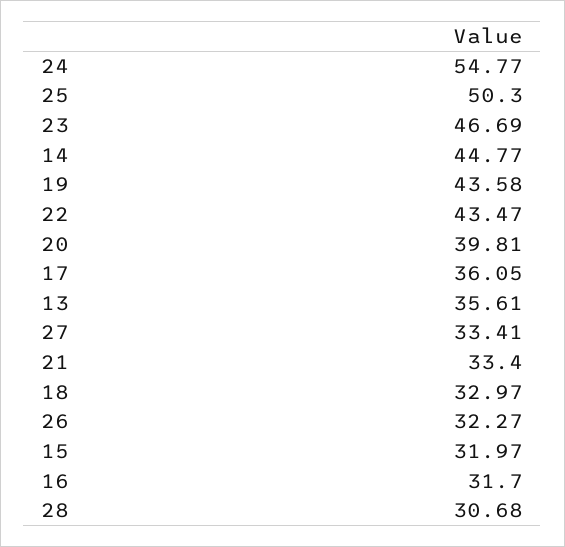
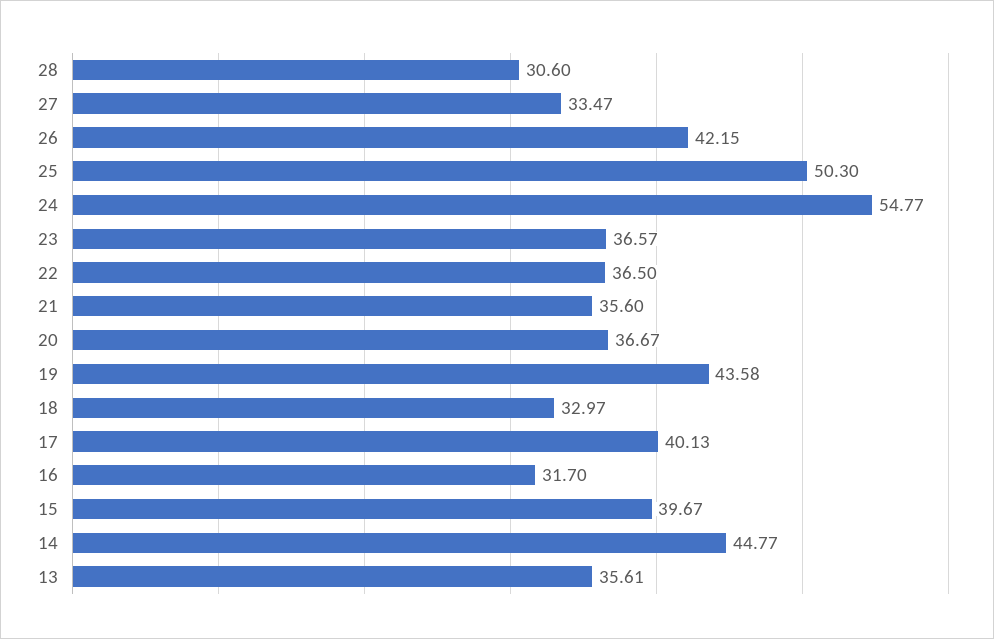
23: 46.69 -> 36.57
22: 43.47 -> 36.5
20: 39.81 -> 36.67
17: 36.05 -> 40.13
27: 33.41 -> 33.47
21: 33.4 -> 35.6
26: 32.27 -> 42.15
15: 31.97 -> 39.67
28: 30.68 -> 30.6

